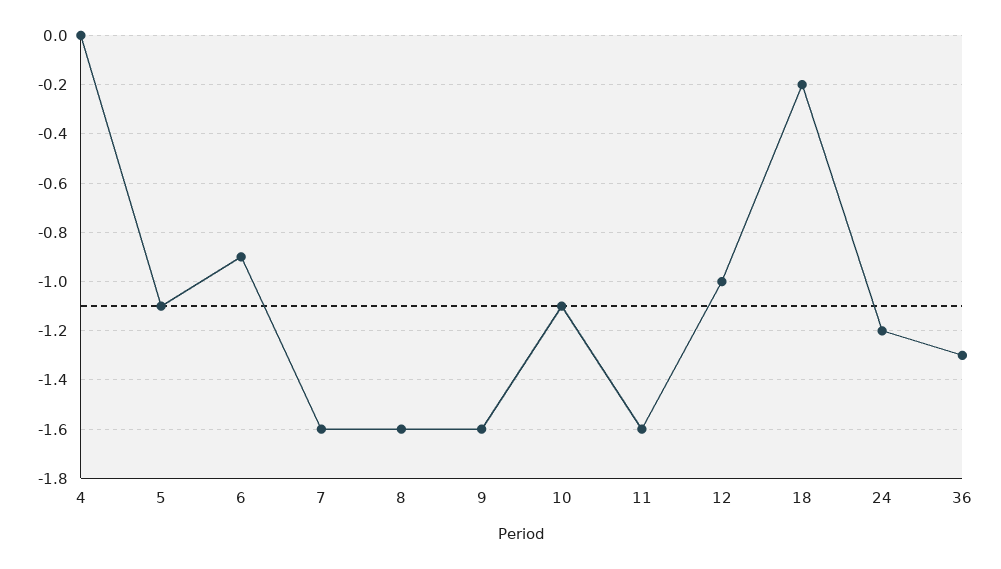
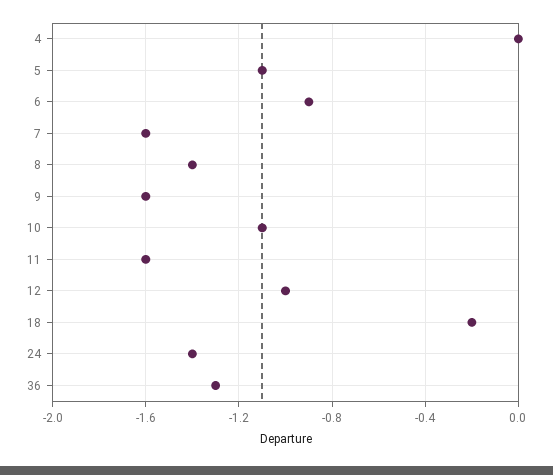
8: -1.6 -> -1.4
24: -1.2 -> -1.4

